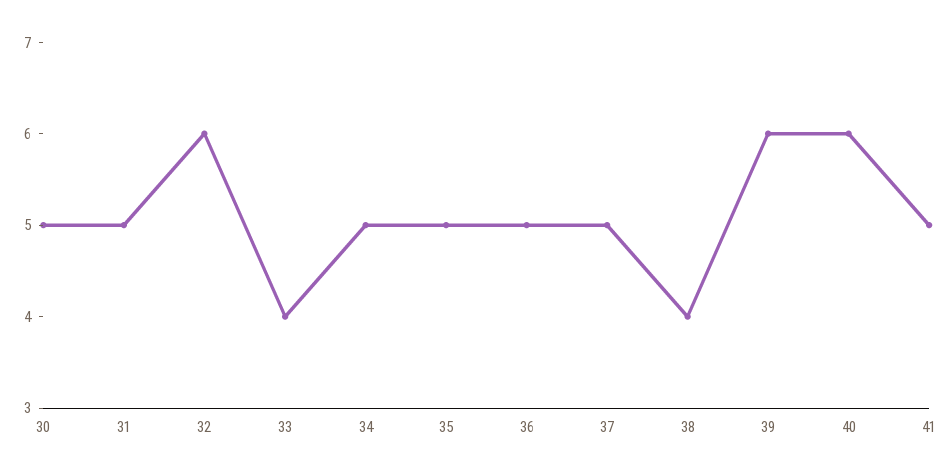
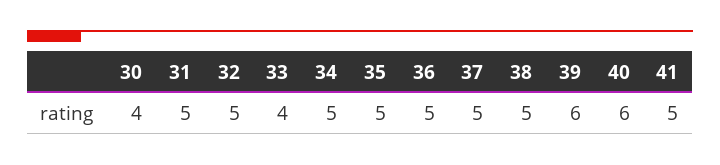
30: 5 -> 4
32: 6 -> 5
38: 4 -> 5

